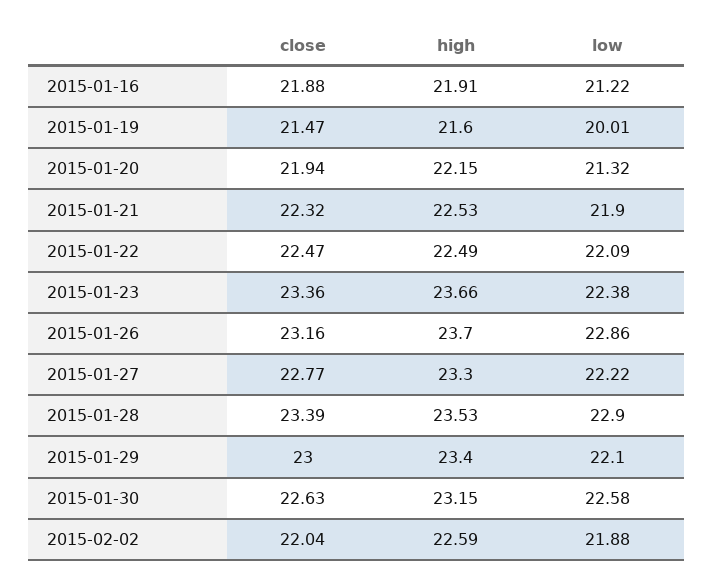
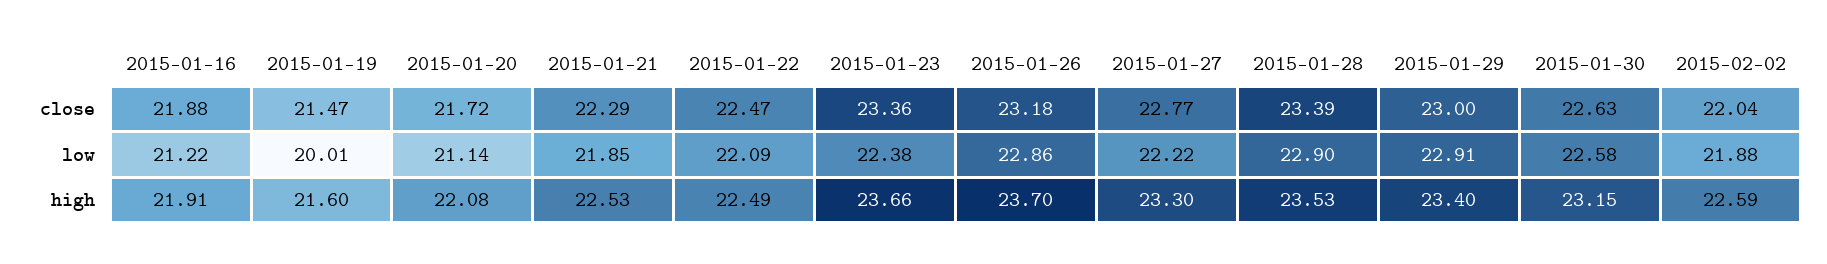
close, 2015-01-20: 21.94 -> 21.72
high, 2015-01-20: 22.15 -> 22.08
low, 2015-01-20: 21.32 -> 21.14
close, 2015-01-21: 22.32 -> 22.29
low, 2015-01-21: 21.9 -> 21.85
close, 2015-01-26: 23.16 -> 23.18
low, 2015-01-29: 22.1 -> 22.91

